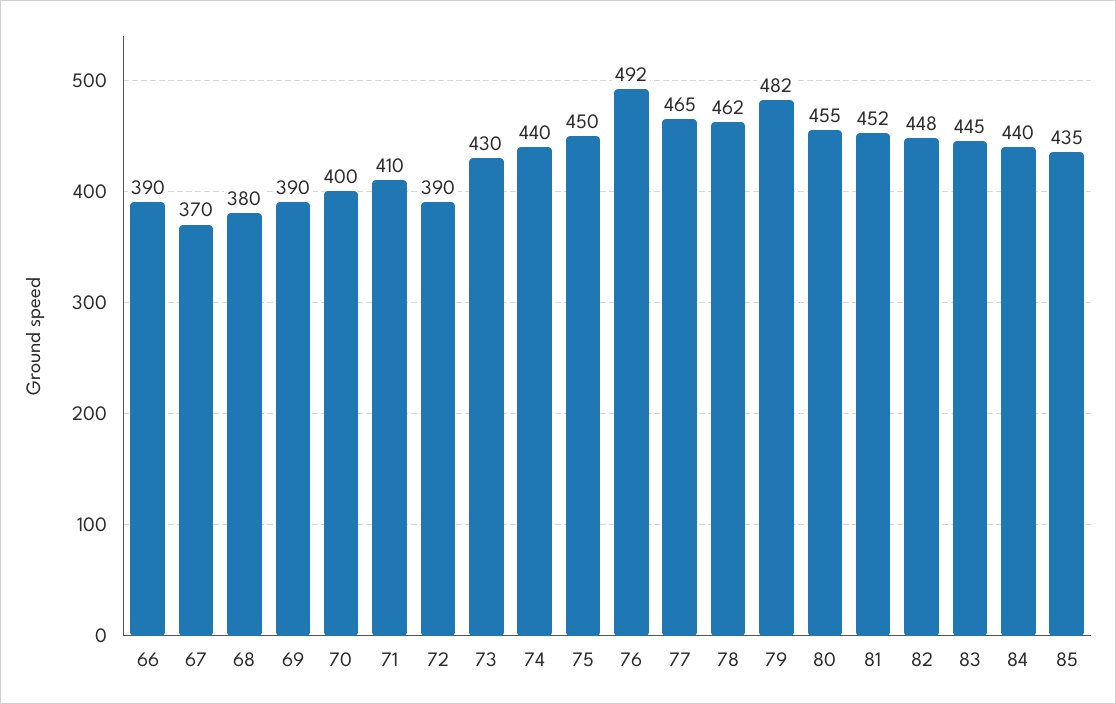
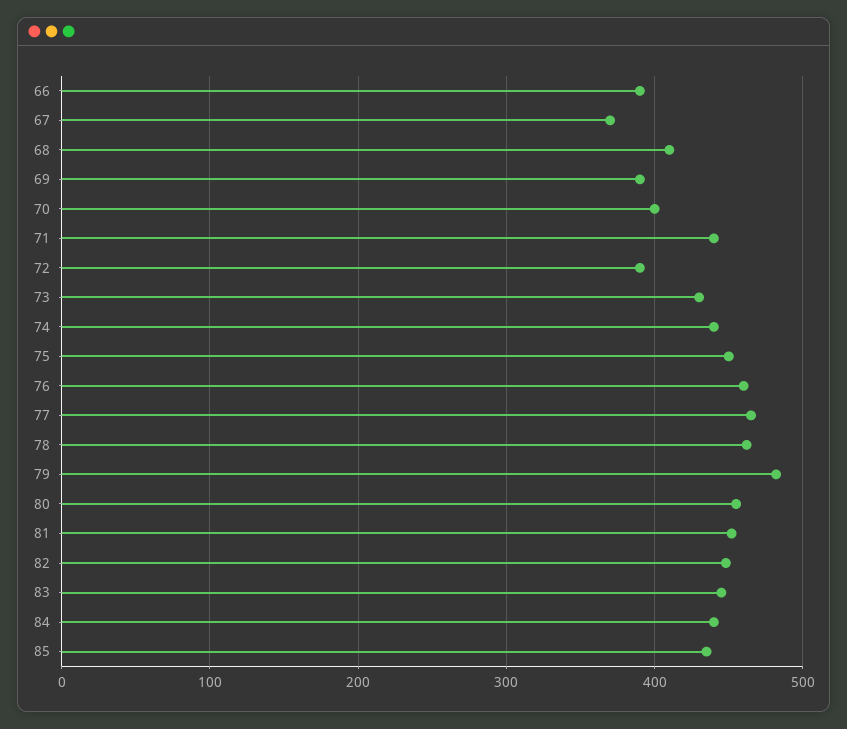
68: 380 -> 410
71: 410 -> 440
76: 492 -> 460

